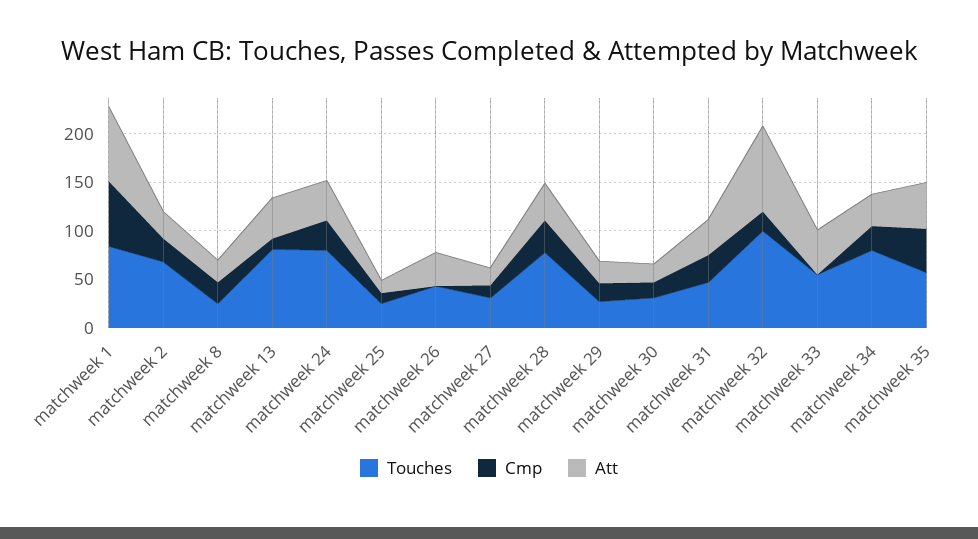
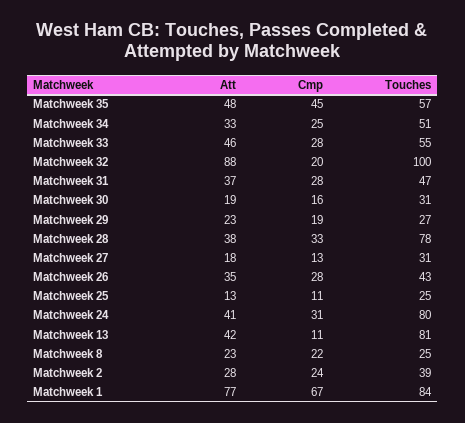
Touches, matchweek 2: 70 -> 39
Cmp, matchweek 26: 0 -> 28
Cmp, matchweek 33: 0 -> 28
Touches, matchweek 34: 80 -> 51

